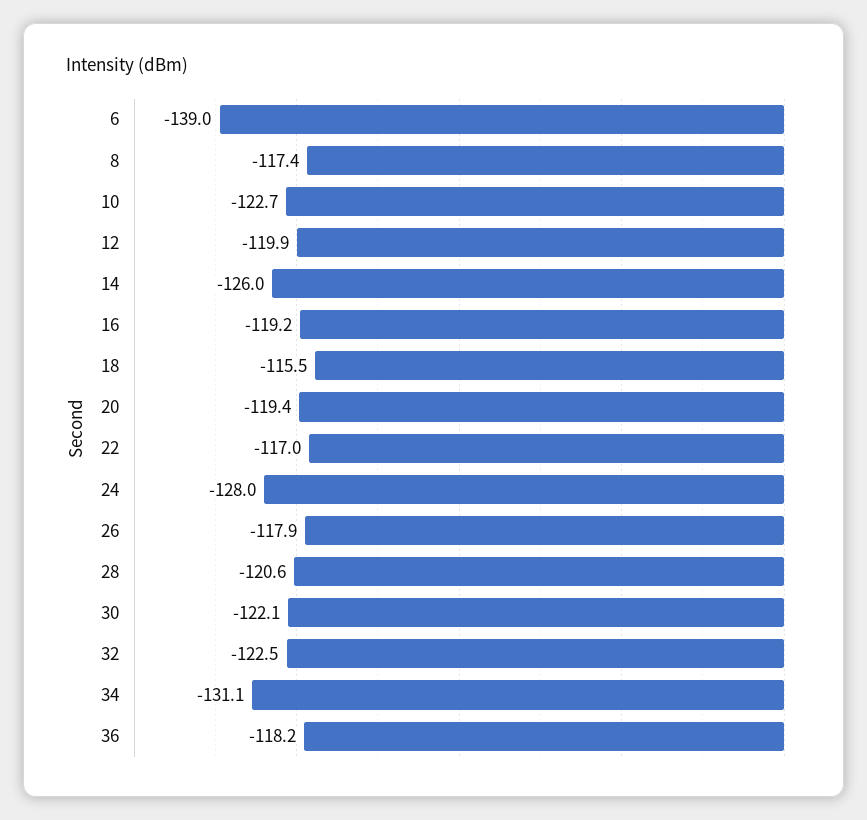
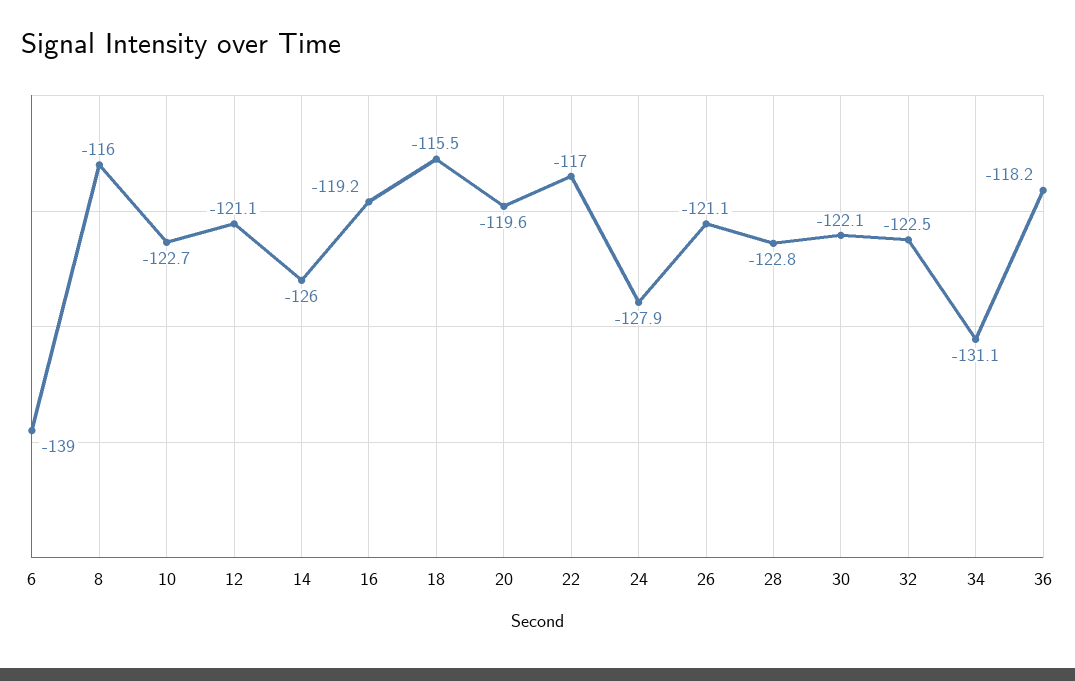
8: -117.4 -> -116
12: -119.9 -> -121.1
20: -119.4 -> -119.6
24: -128 -> -127.9
26: -117.9 -> -121.1
28: -120.6 -> -122.8

